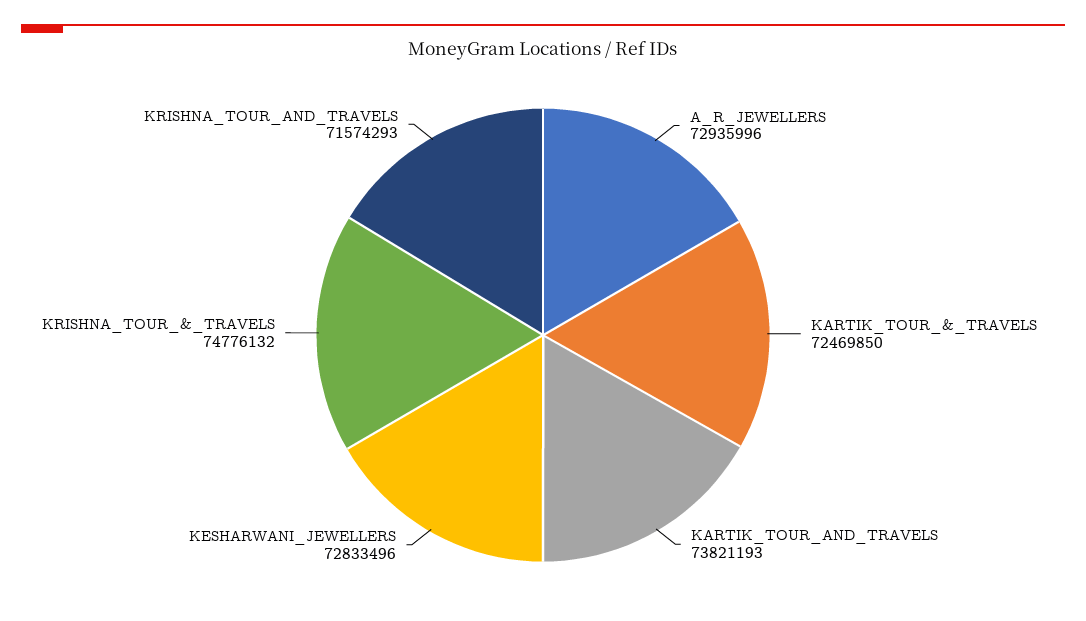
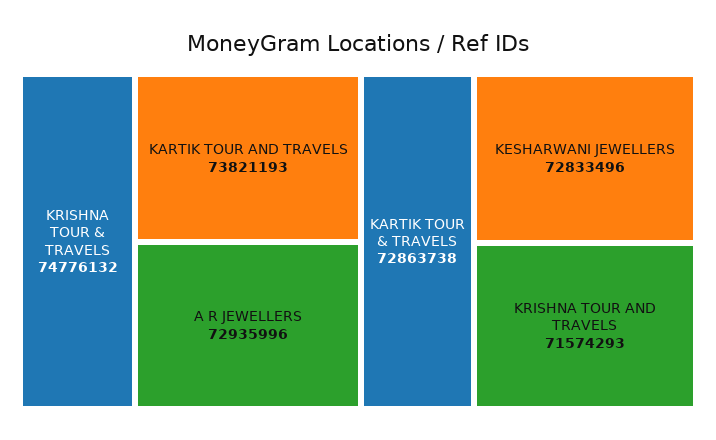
KARTIK_TOUR_&_TRAVELS: 72469850 -> 72863738

